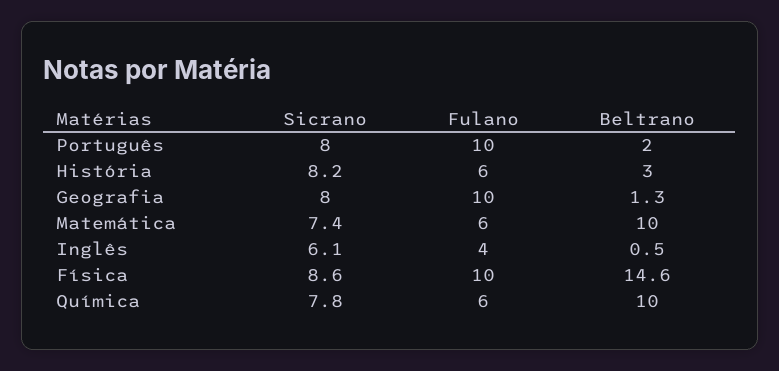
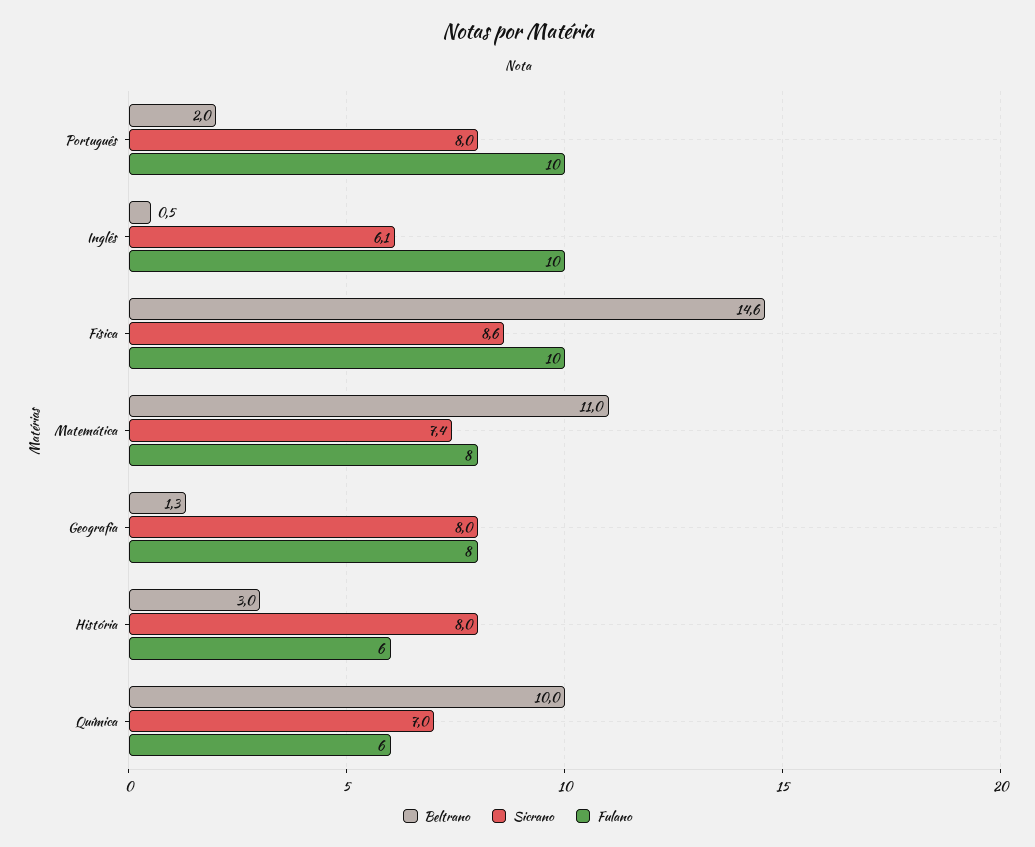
Sicrano, História: 8.2 -> 8
Fulano, Geografia: 10 -> 8
Fulano, Matemática: 6 -> 8
Beltrano, Matemática: 10 -> 11
Fulano, Inglês: 4 -> 10
Sicrano, Química: 7.8 -> 7

